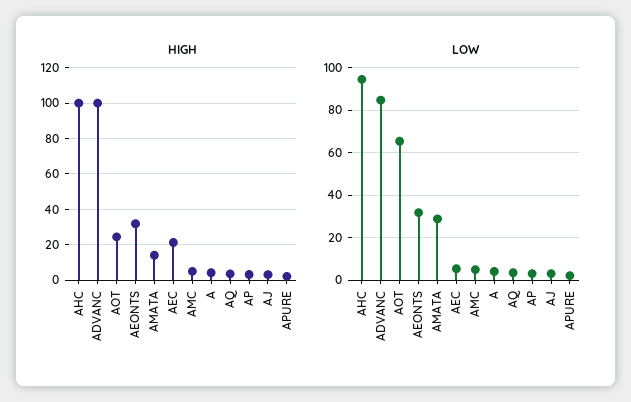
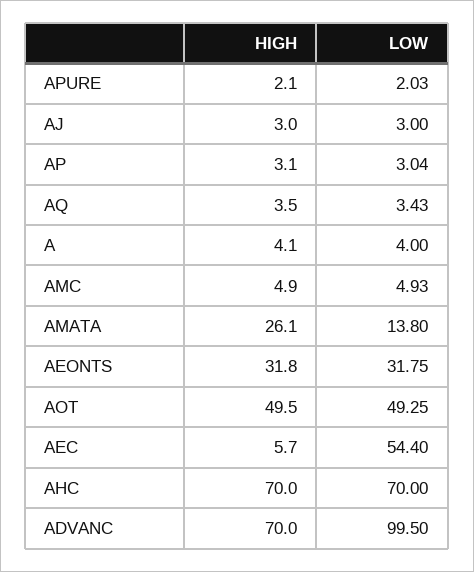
HIGH, AHC: 100 -> 70
HIGH, ADVANC: 100 -> 70
HIGH, AOT: 25 -> 49.5
HIGH, AMATA: 15 -> 26.1
HIGH, AEC: 20 -> 5.7
LOW, AHC: 95 -> 70
LOW, ADVANC: 85 -> 99.5
LOW, AOT: 65 -> 49.25
LOW, AMATA: 30 -> 13.8
LOW, AEC: 5 -> 54.4

